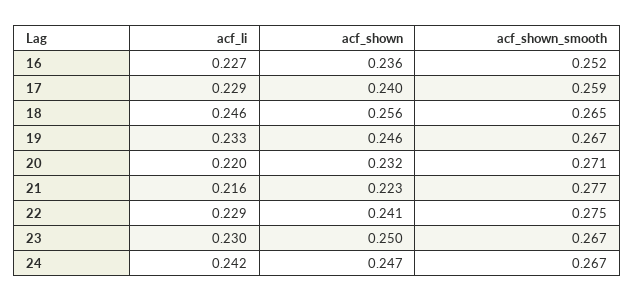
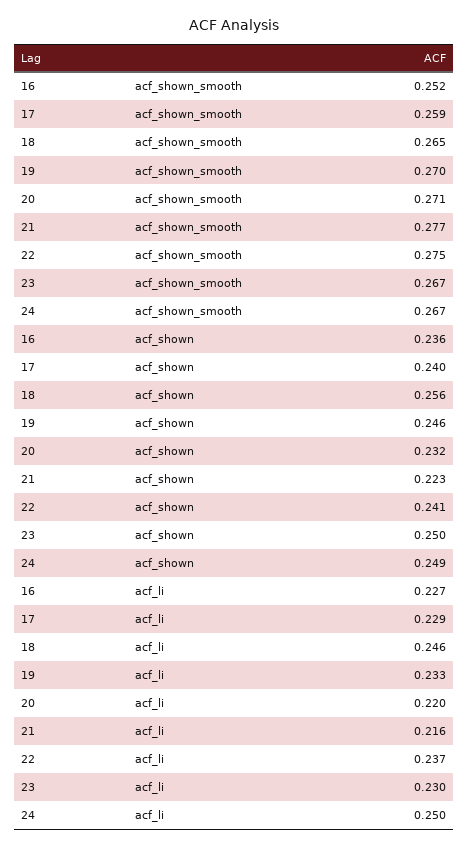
acf_shown_smooth, 19: 0.267 -> 0.27
acf_li, 22: 0.229 -> 0.237
acf_li, 24: 0.242 -> 0.25
acf_shown, 24: 0.247 -> 0.249

